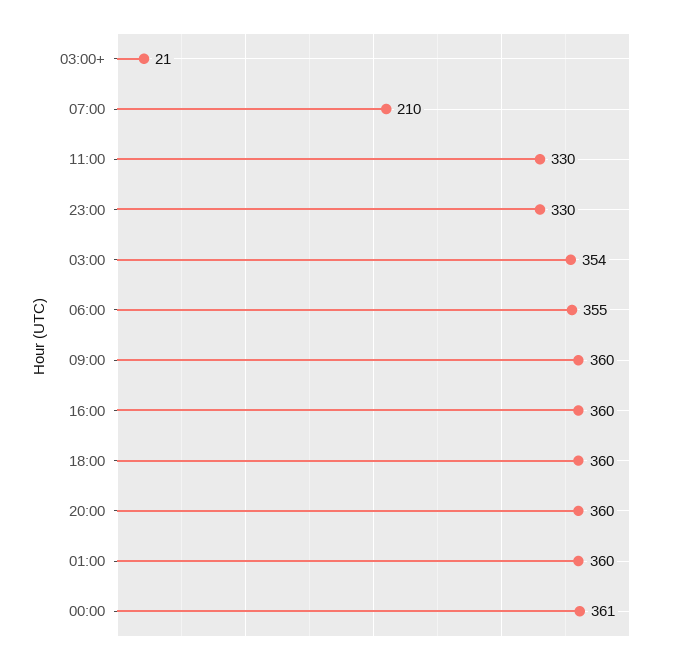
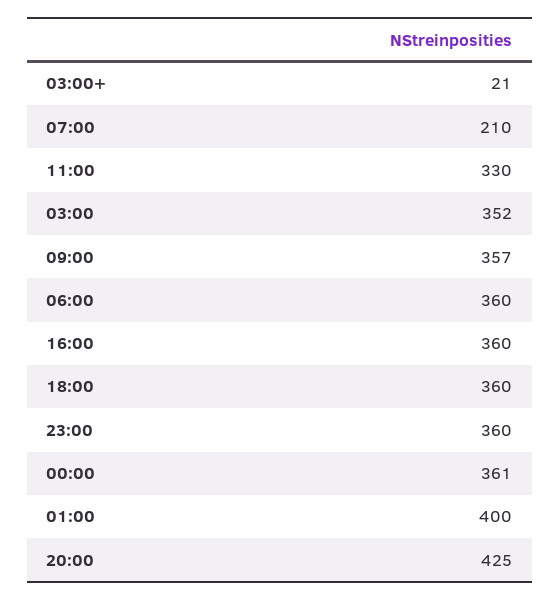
23:00: 330 -> 360
03:00: 354 -> 352
06:00: 355 -> 360
09:00: 360 -> 357
20:00: 360 -> 425
01:00: 360 -> 400

